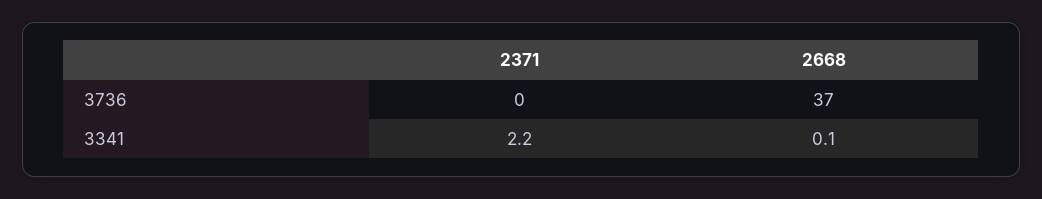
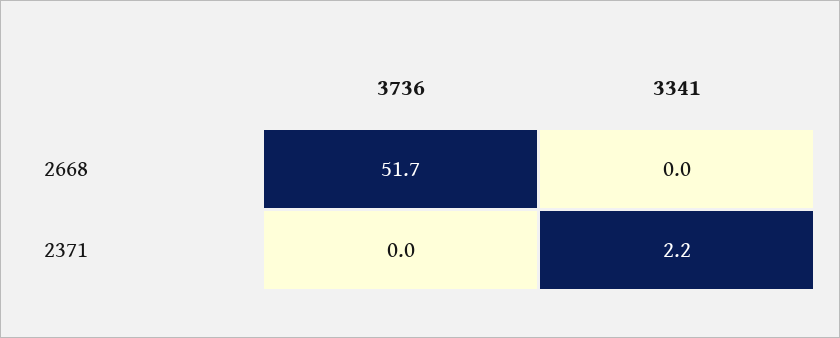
2668, 3736: 37 -> 51.7
2668, 3341: 0.1 -> 0

